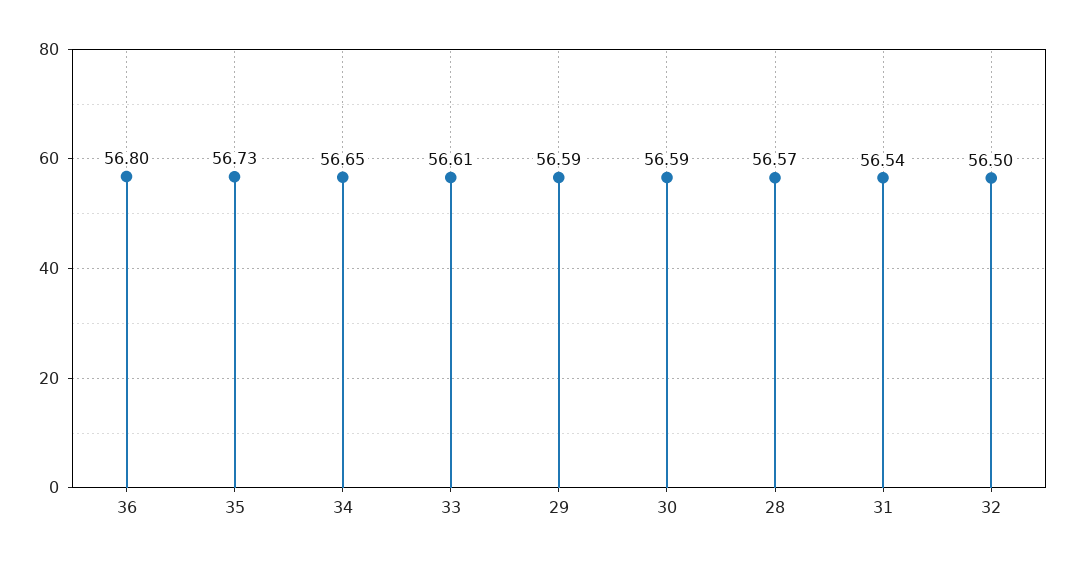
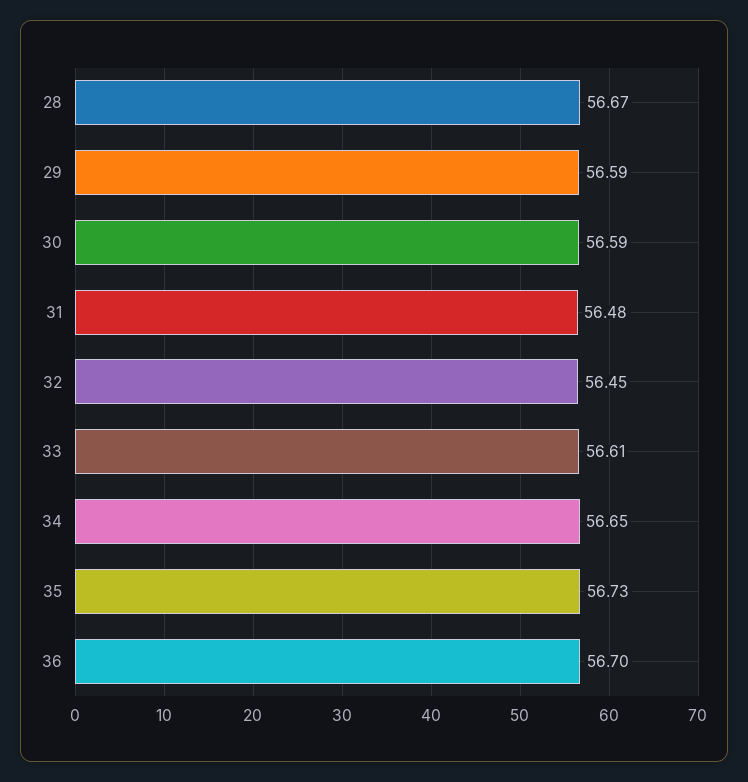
36: 56.8 -> 56.7
28: 56.57 -> 56.67
31: 56.54 -> 56.48
32: 56.5 -> 56.45

